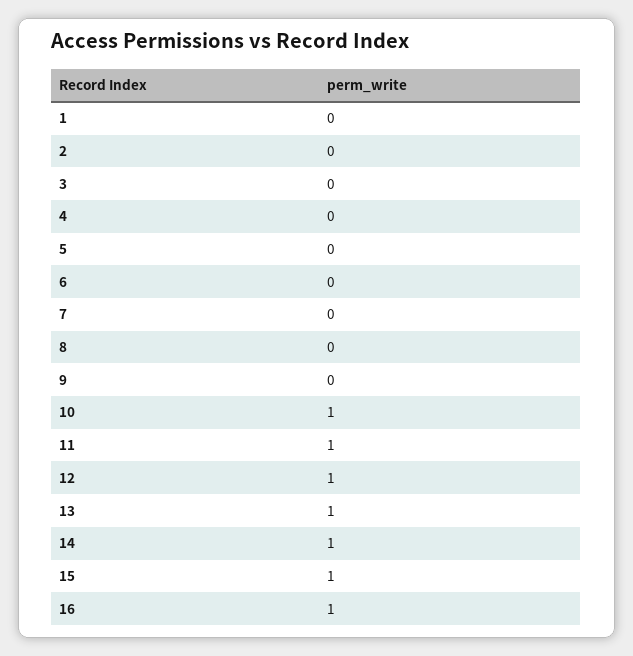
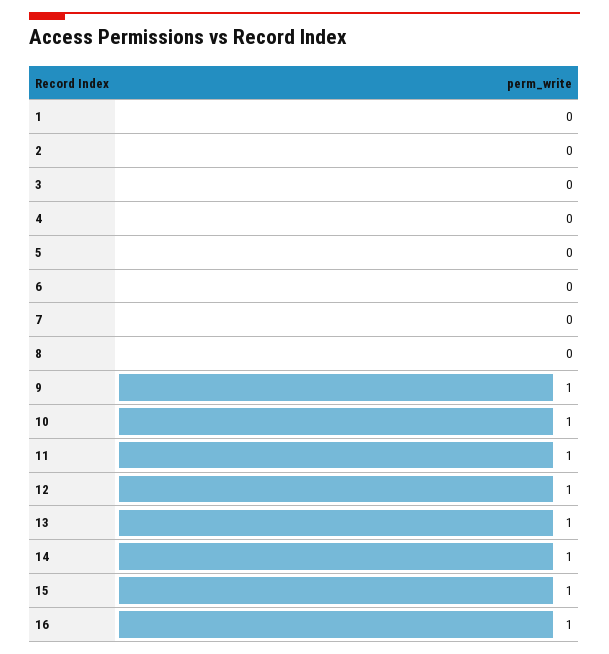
9: 0 -> 1

